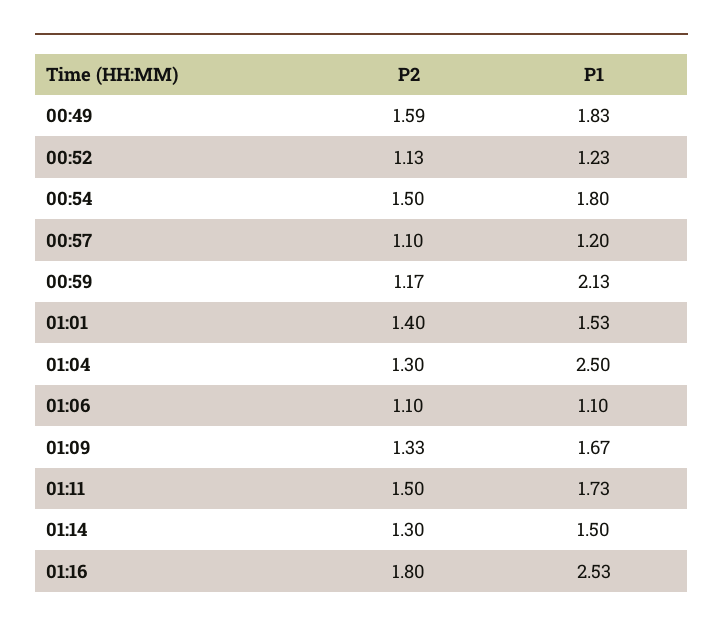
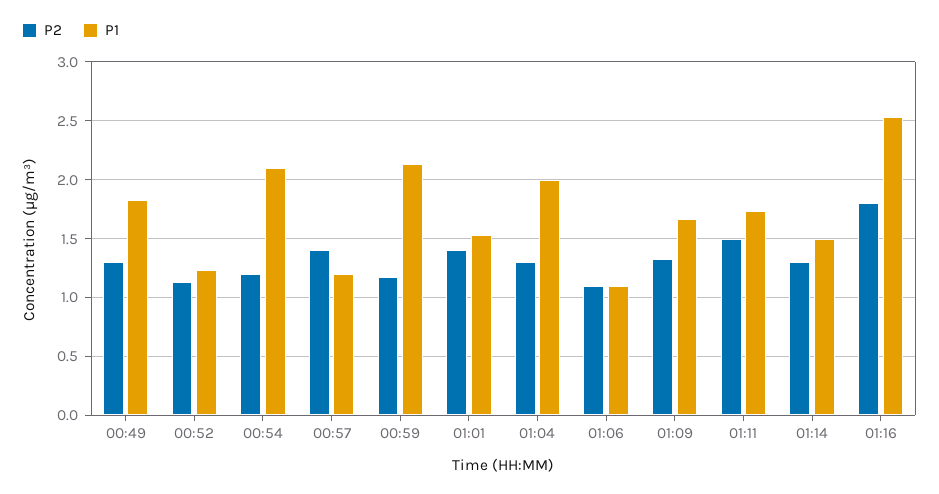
P2, 00:49: 1.59 -> 1.3
P2, 00:54: 1.5 -> 1.2
P1, 00:54: 1.8 -> 2.1
P2, 00:57: 1.1 -> 1.4
P1, 01:04: 2.5 -> 2

